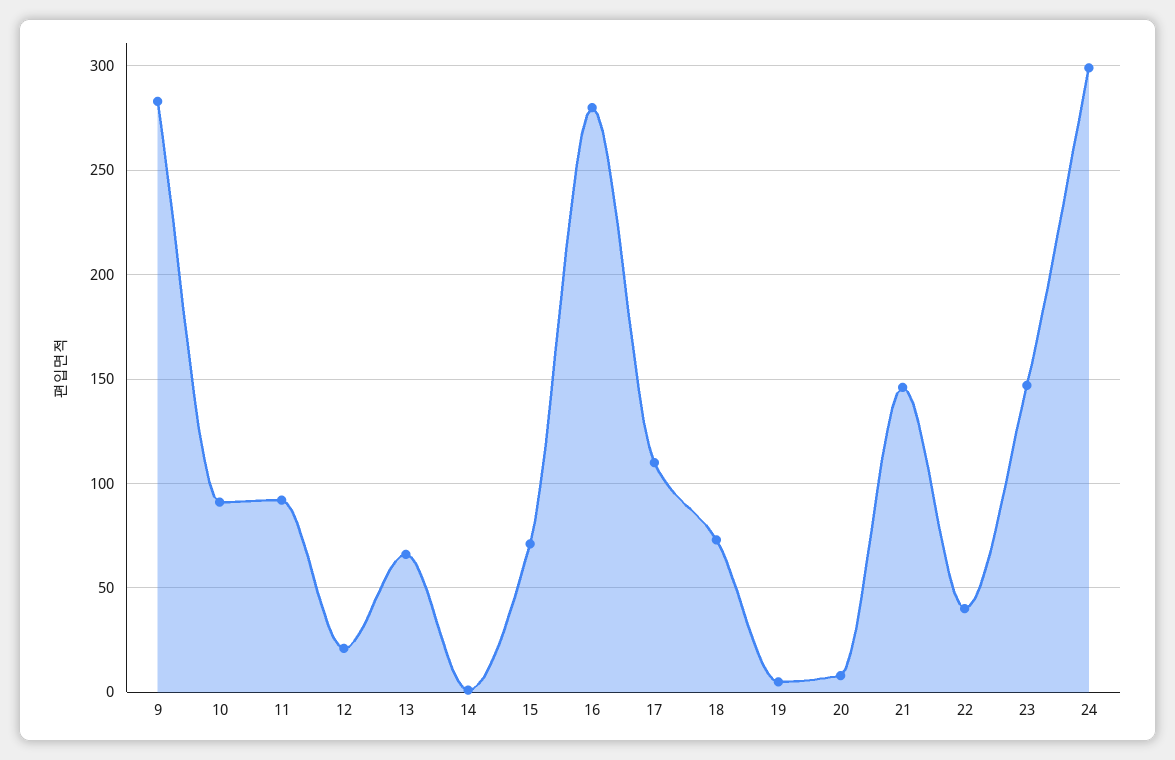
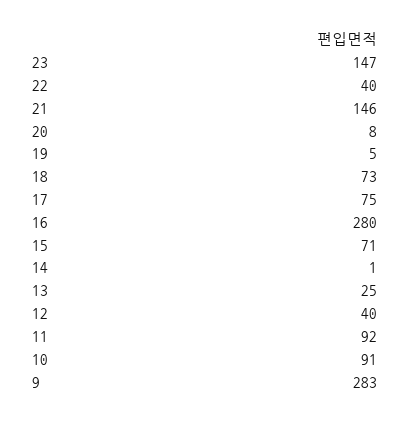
12: 20 -> 40
13: 65 -> 25
17: 110 -> 75
24: 300 -> none

